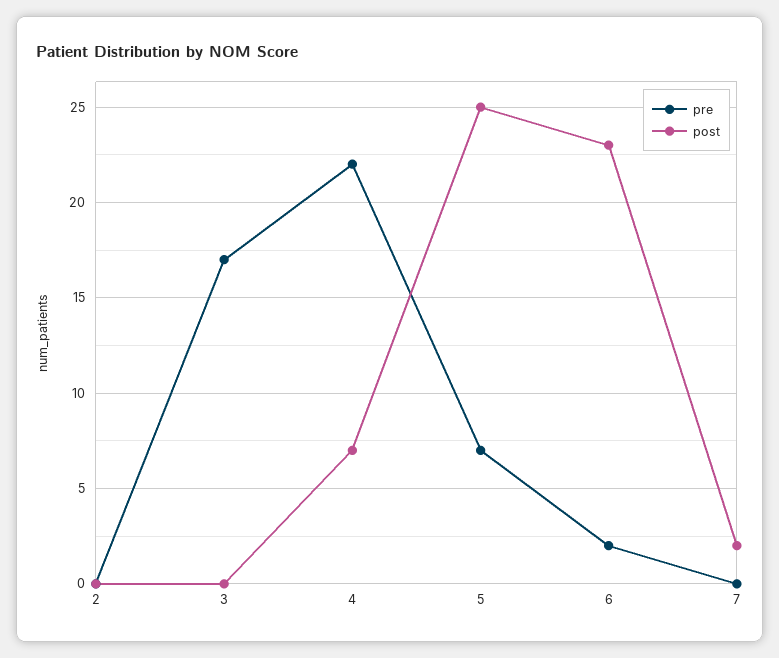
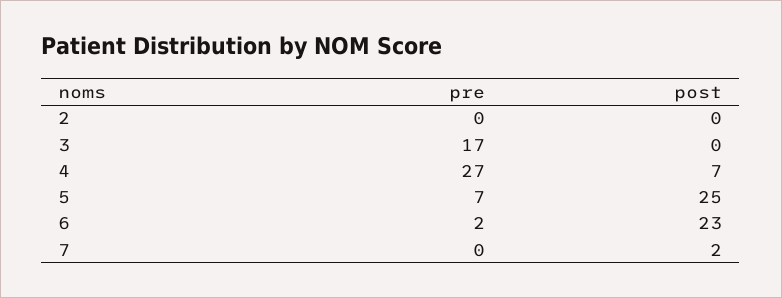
pre, 4: 22 -> 27

